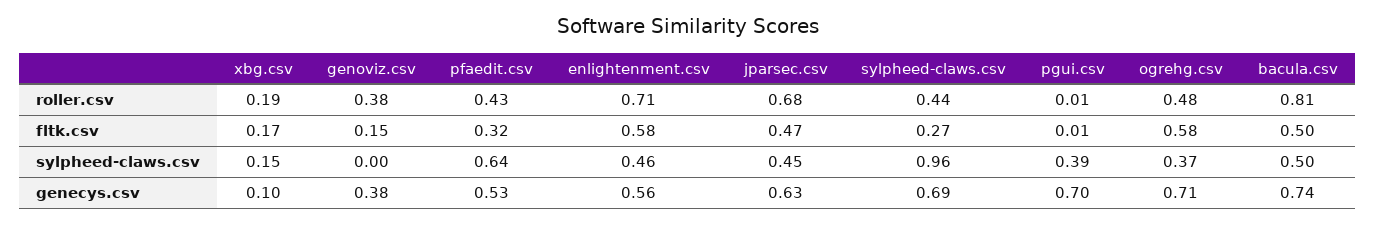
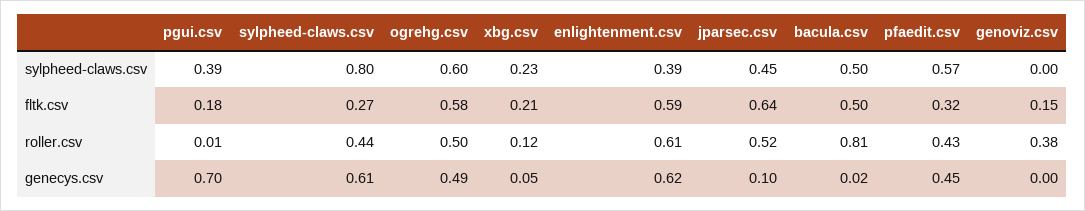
xbg.csv, roller.csv: 0.19 -> 0.12
enlightenment.csv, roller.csv: 0.71 -> 0.61
jparsec.csv, roller.csv: 0.68 -> 0.52
ogrehg.csv, roller.csv: 0.48 -> 0.5
xbg.csv, fltk.csv: 0.17 -> 0.21
enlightenment.csv, fltk.csv: 0.58 -> 0.59
jparsec.csv, fltk.csv: 0.47 -> 0.64
pgui.csv, fltk.csv: 0.01 -> 0.18
xbg.csv, sylpheed-claws.csv: 0.15 -> 0.23
pfaedit.csv, sylpheed-claws.csv: 0.64 -> 0.57
enlightenment.csv, sylpheed-claws.csv: 0.46 -> 0.39
sylpheed-claws.csv, sylpheed-claws.csv: 0.96 -> 0.8
ogrehg.csv, sylpheed-claws.csv: 0.37 -> 0.6
xbg.csv, genecys.csv: 0.1 -> 0.05
genoviz.csv, genecys.csv: 0.38 -> 0
pfaedit.csv, genecys.csv: 0.53 -> 0.45
enlightenment.csv, genecys.csv: 0.56 -> 0.62
jparsec.csv, genecys.csv: 0.63 -> 0.1
sylpheed-claws.csv, genecys.csv: 0.69 -> 0.61
ogrehg.csv, genecys.csv: 0.71 -> 0.49
bacula.csv, genecys.csv: 0.74 -> 0.02

